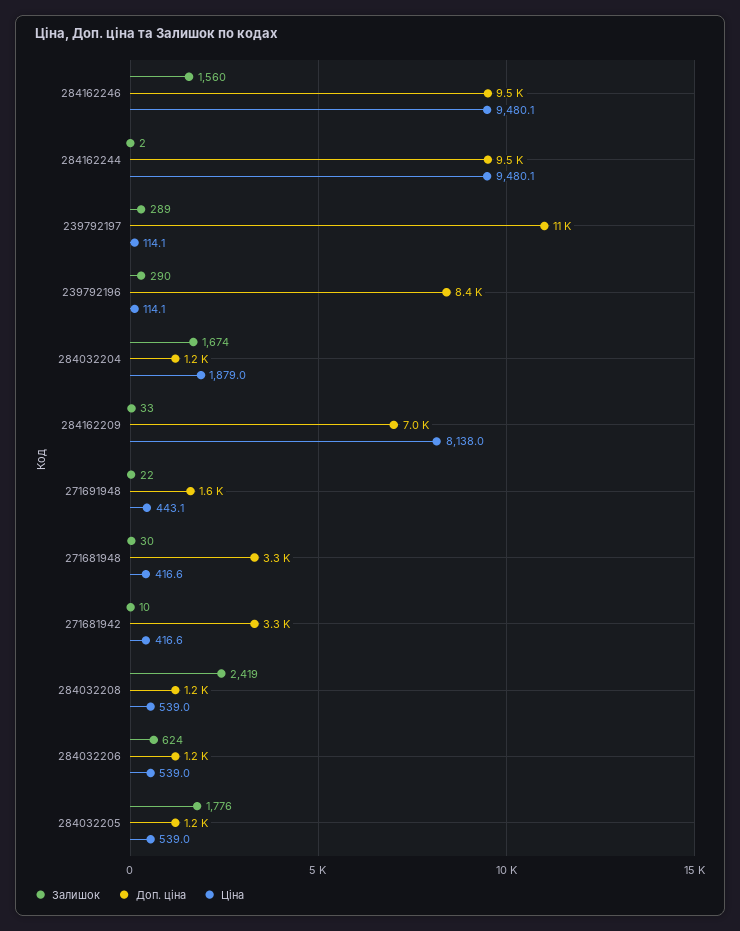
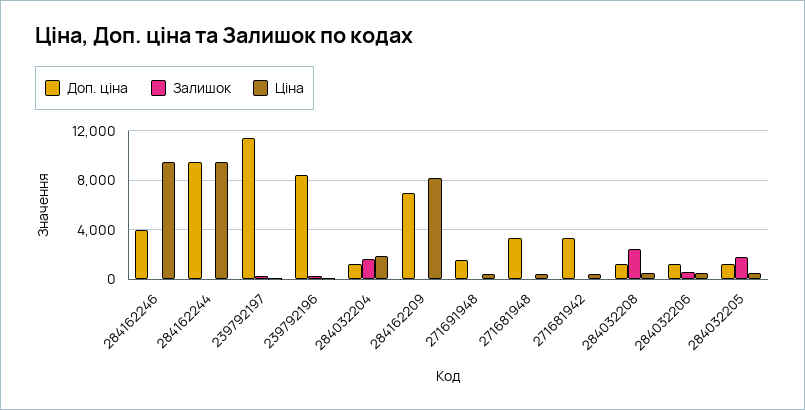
Залишок, 284162246: 1560 -> 0
Доп. ціна, 284162246: 9500 -> 4000

